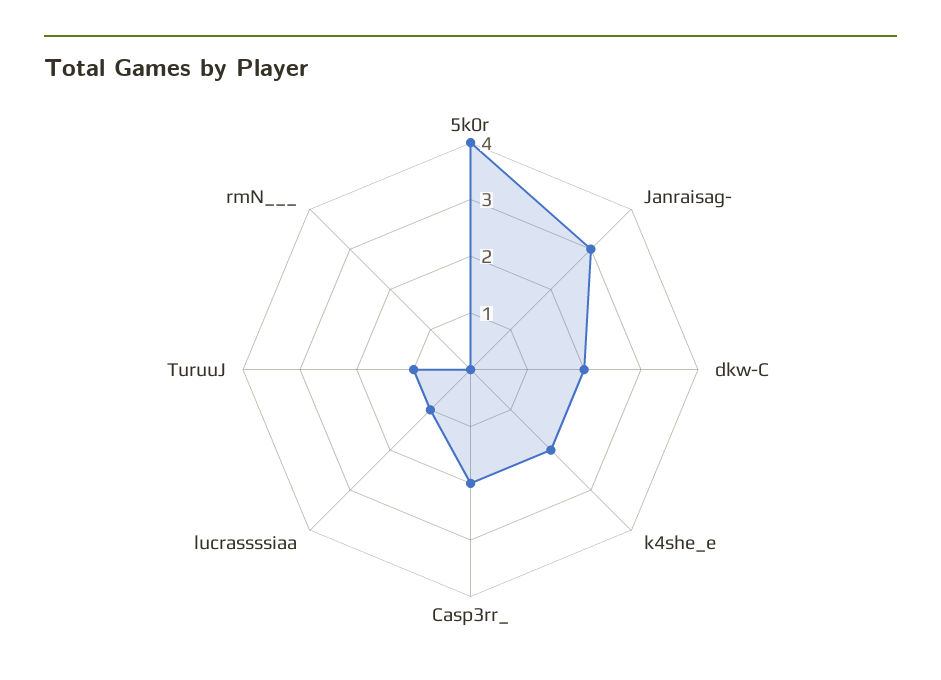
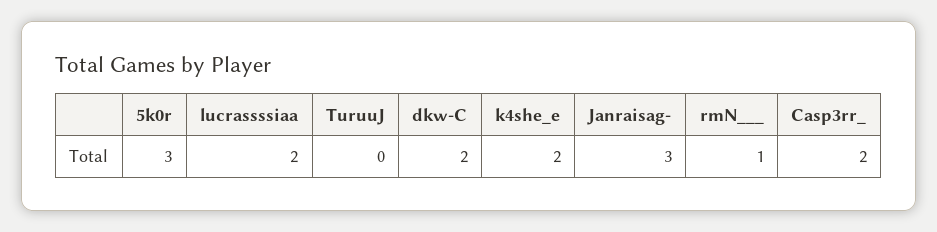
5k0r: 4 -> 3
lucrassssiaa: 1 -> 2
TuruuJ: 1 -> 0
rmN___: 0 -> 1

